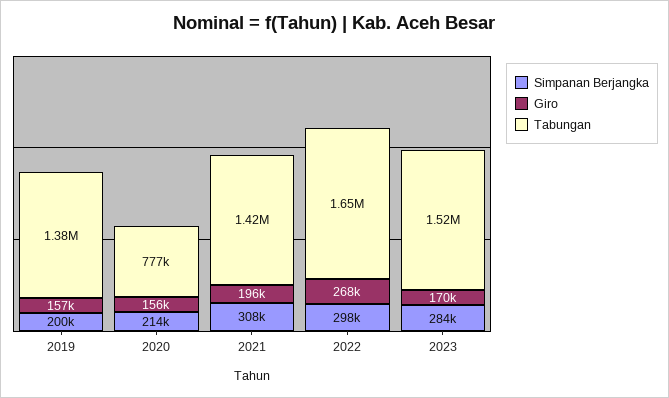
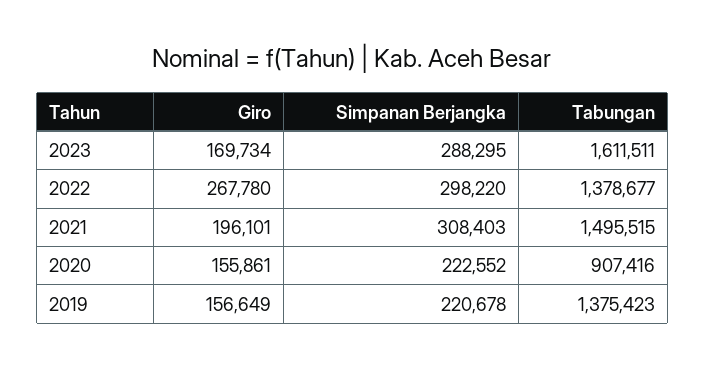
Simpanan Berjangka, 2019: 200000 -> 220678
Simpanan Berjangka, 2020: 214000 -> 222552
Tabungan, 2020: 777000 -> 907416
Tabungan, 2021: 1420000 -> 1495515
Tabungan, 2022: 1650000 -> 1378677
Simpanan Berjangka, 2023: 284000 -> 288295
Tabungan, 2023: 1520000 -> 1611511

